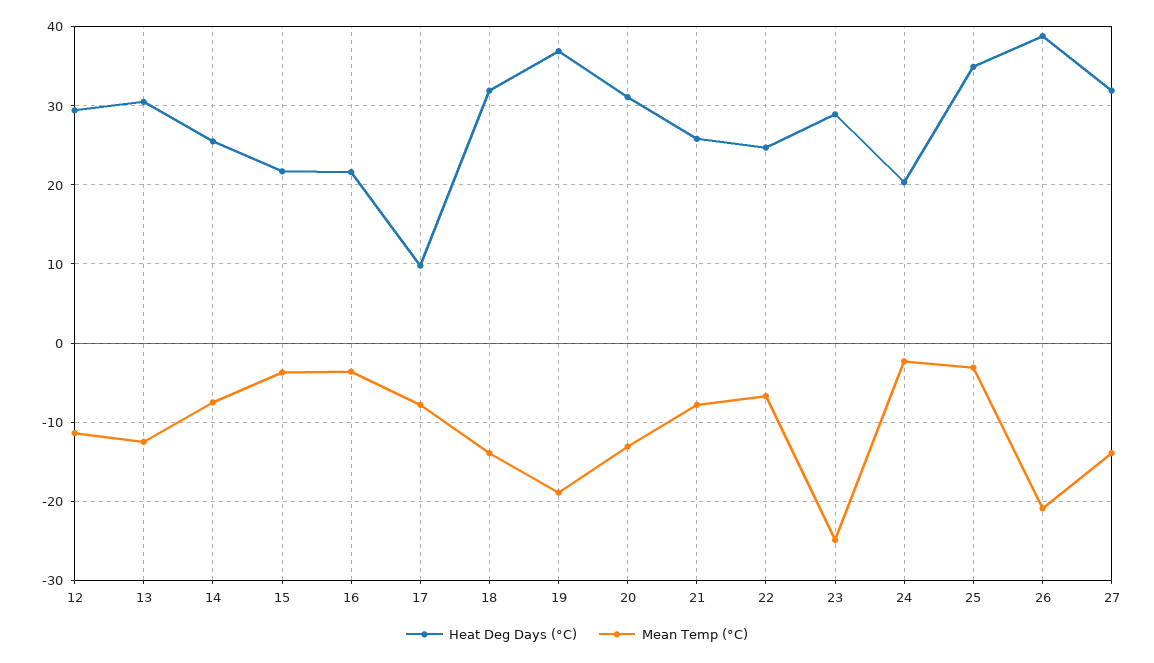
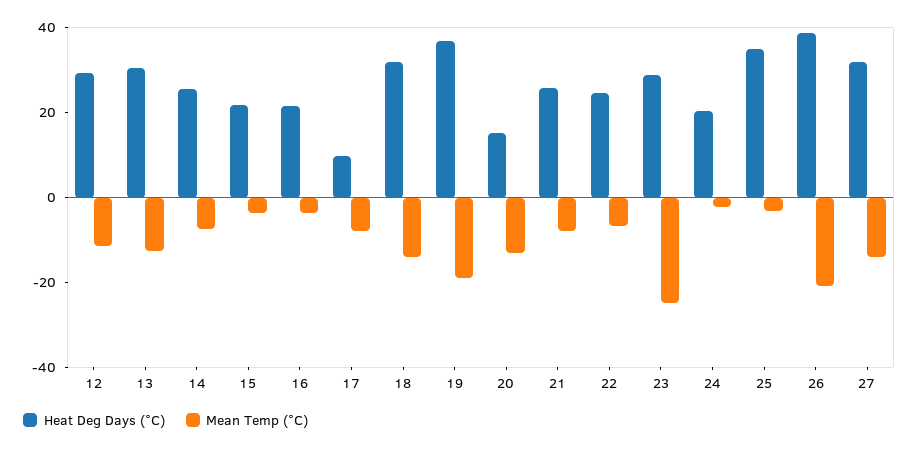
Heat Deg Days (°C), 20: 31 -> 15

